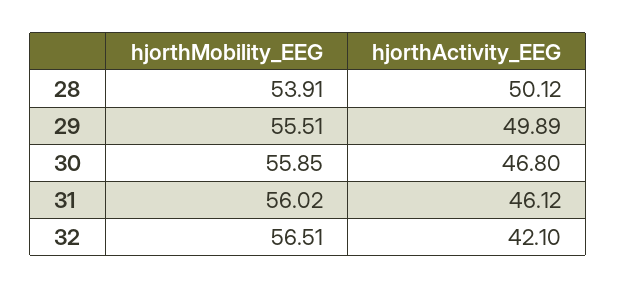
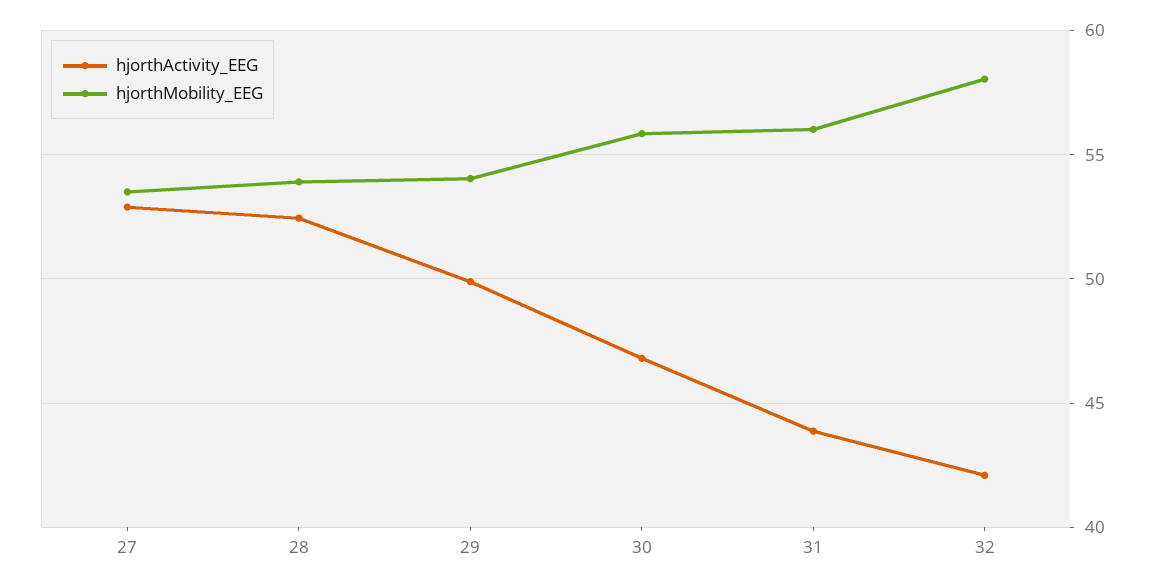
hjorthActivity_EEG, 28: 50.12 -> 52.5
hjorthMobility_EEG, 29: 55.51 -> 54
hjorthActivity_EEG, 31: 46.12 -> 44
hjorthMobility_EEG, 32: 56.51 -> 58
hjorthActivity_EEG, 27: none -> 53
hjorthMobility_EEG, 27: none -> 53.5

